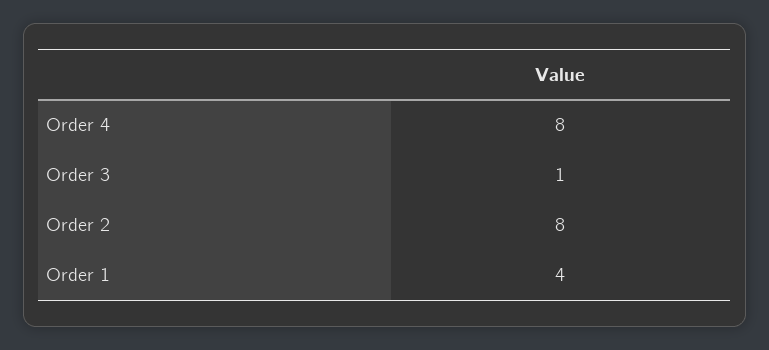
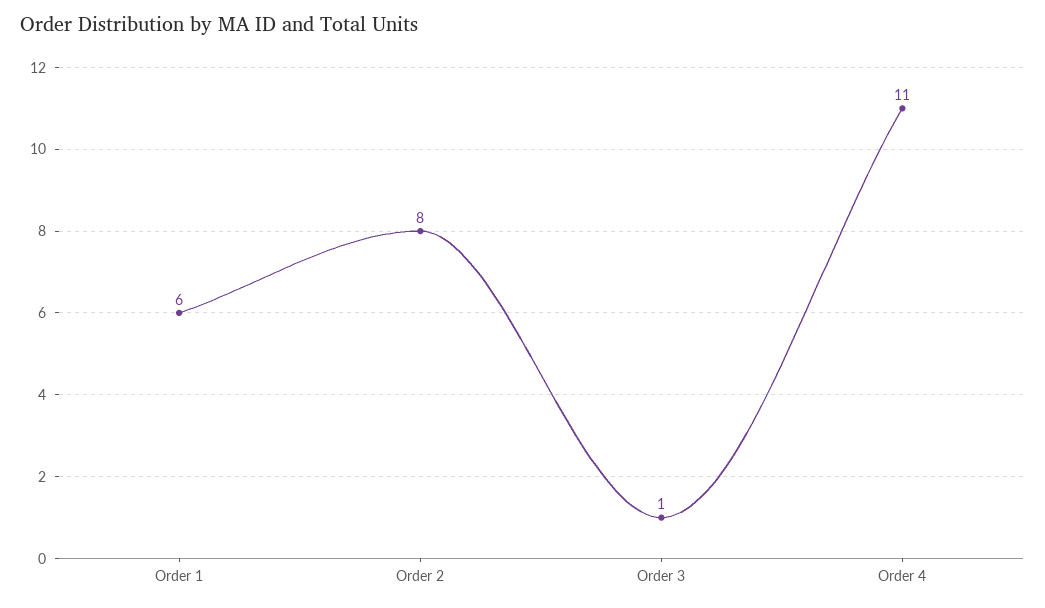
Order 4: 8 -> 11
Order 1: 4 -> 6

